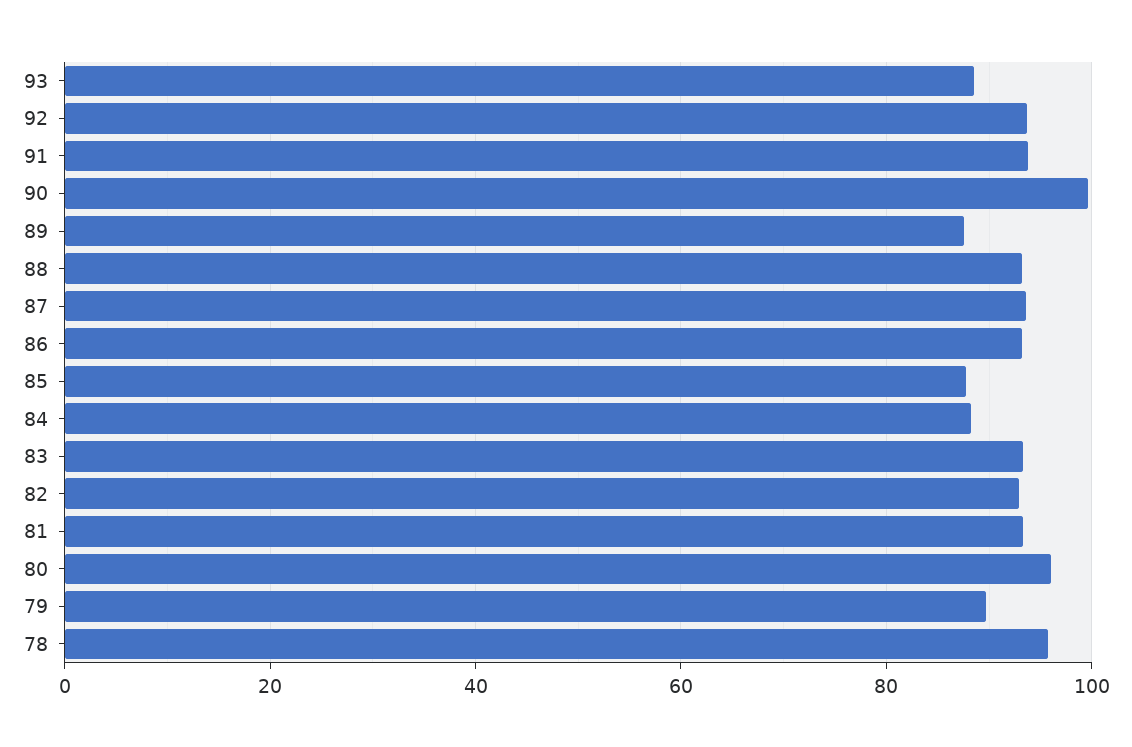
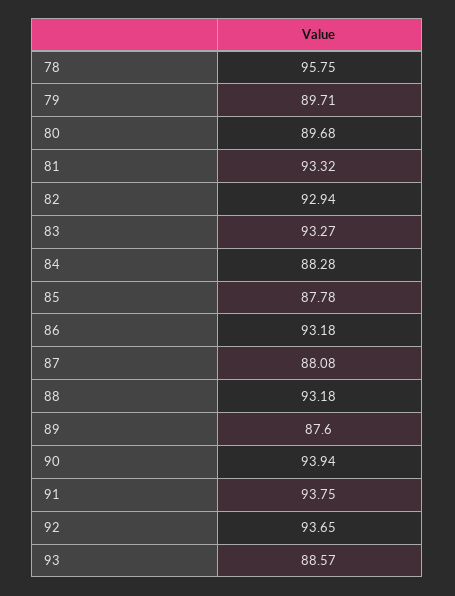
90: 100 -> 93.94
87: 94 -> 88.08
80: 96 -> 89.68

